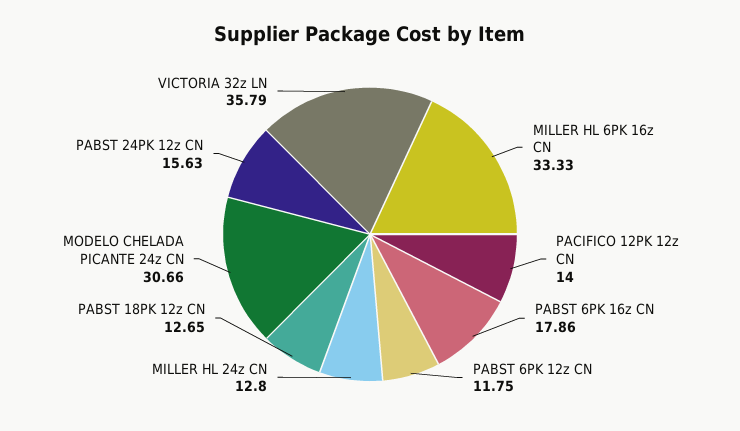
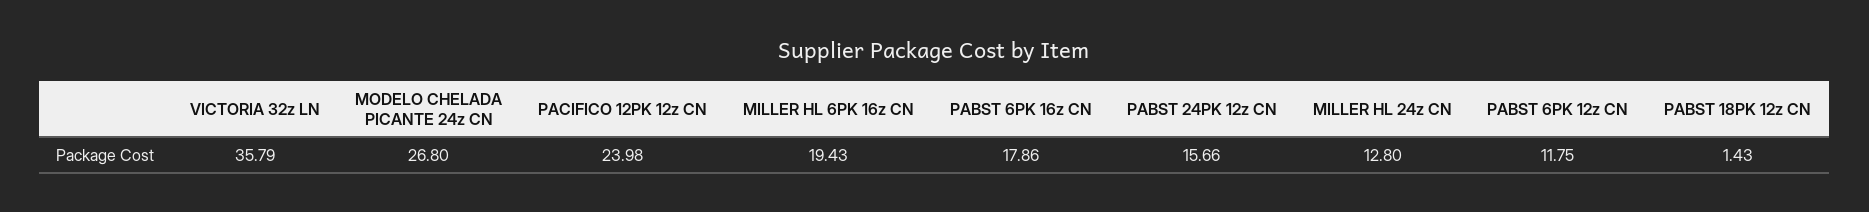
MILLER HL 6PK 16z CN: 33.33 -> 19.43
PACIFICO 12PK 12z CN: 14 -> 23.98
PABST 18PK 12z CN: 12.65 -> 1.43
MODELO CHELADA PICANTE 24z CN: 30.66 -> 26.8
PABST 24PK 12z CN: 15.63 -> 15.66

